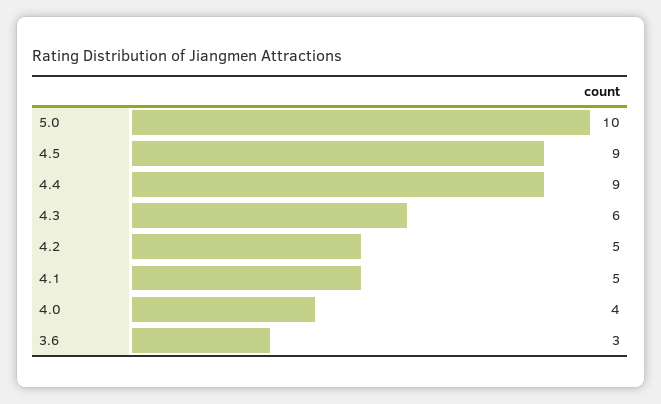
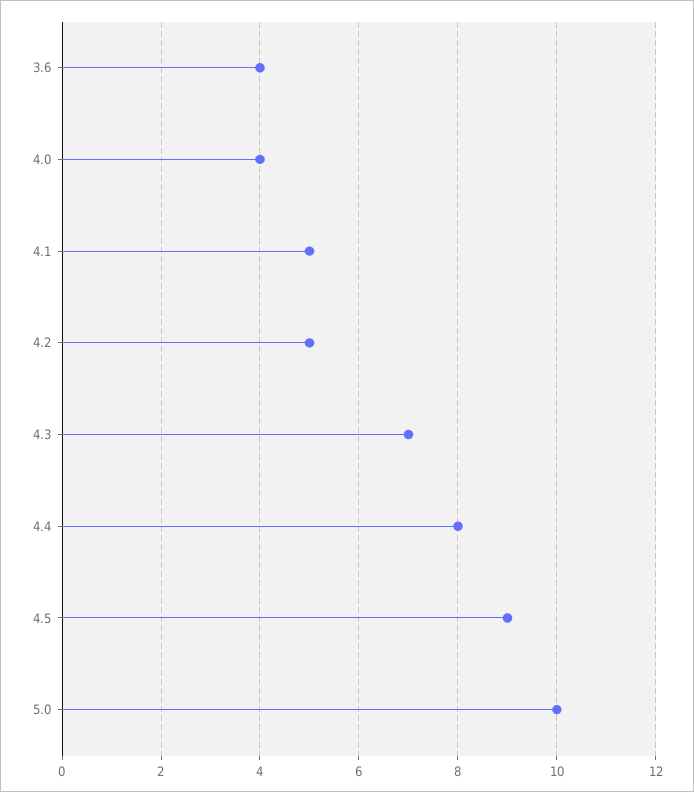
4.4: 9 -> 8
4.3: 6 -> 7
3.6: 3 -> 4

